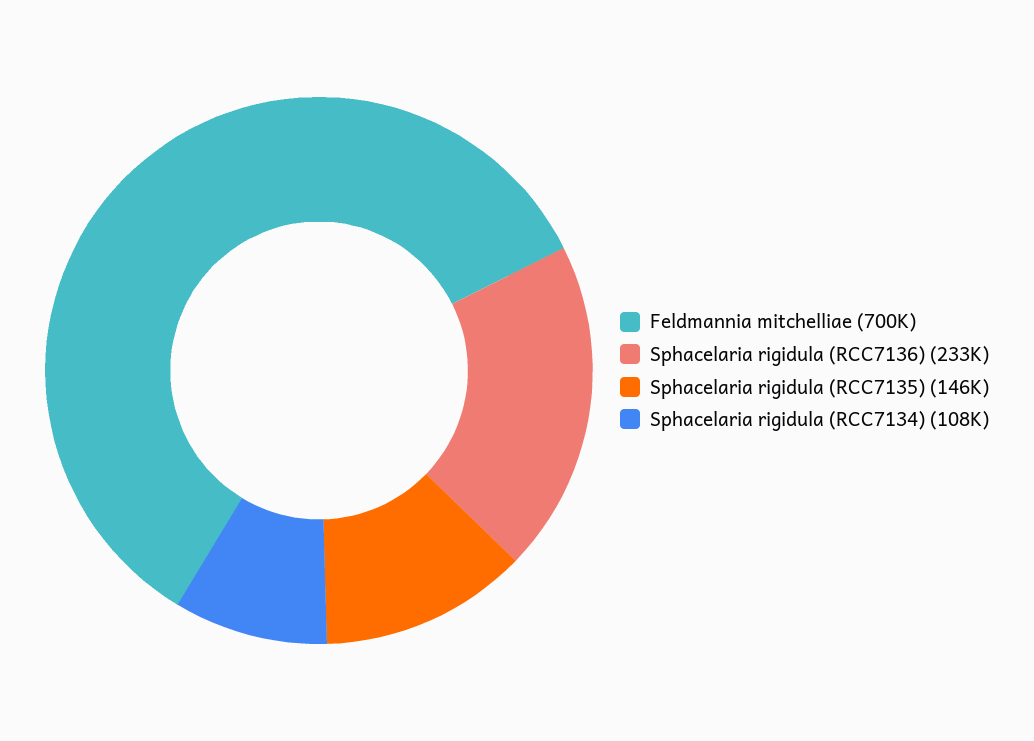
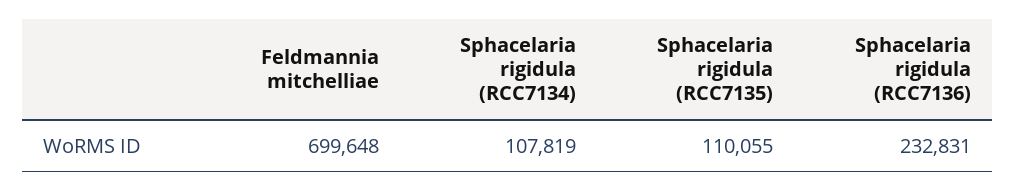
Sphacelaria rigidula (RCC7135): 146000 -> 110055

